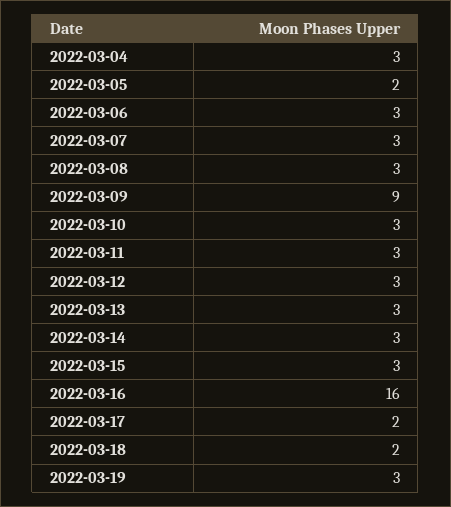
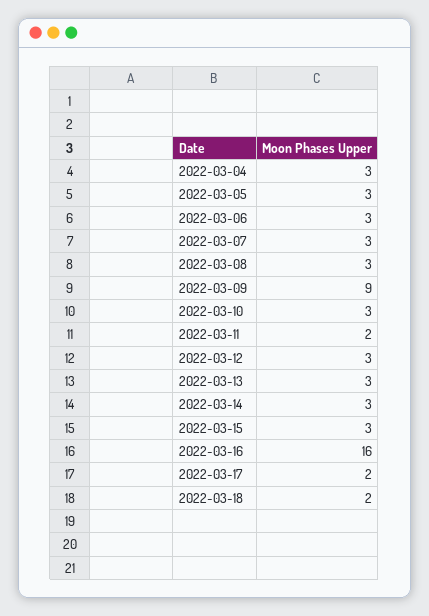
2022-03-05: 2 -> 3
2022-03-11: 3 -> 2
2022-03-19: 3 -> none

